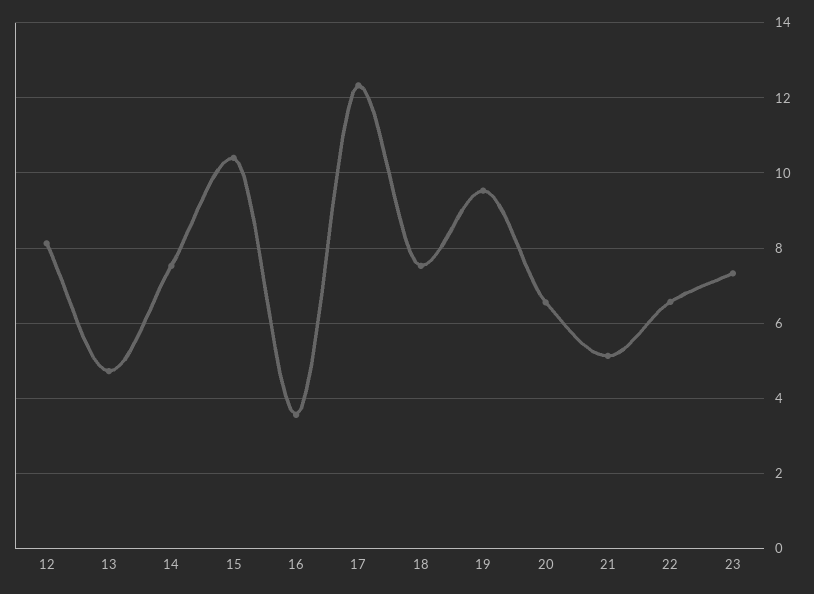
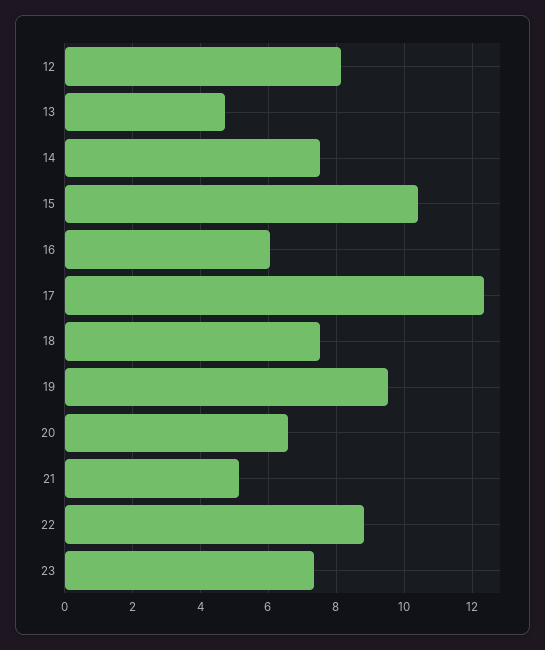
16: 3.6 -> 6
22: 6.6 -> 8.8

